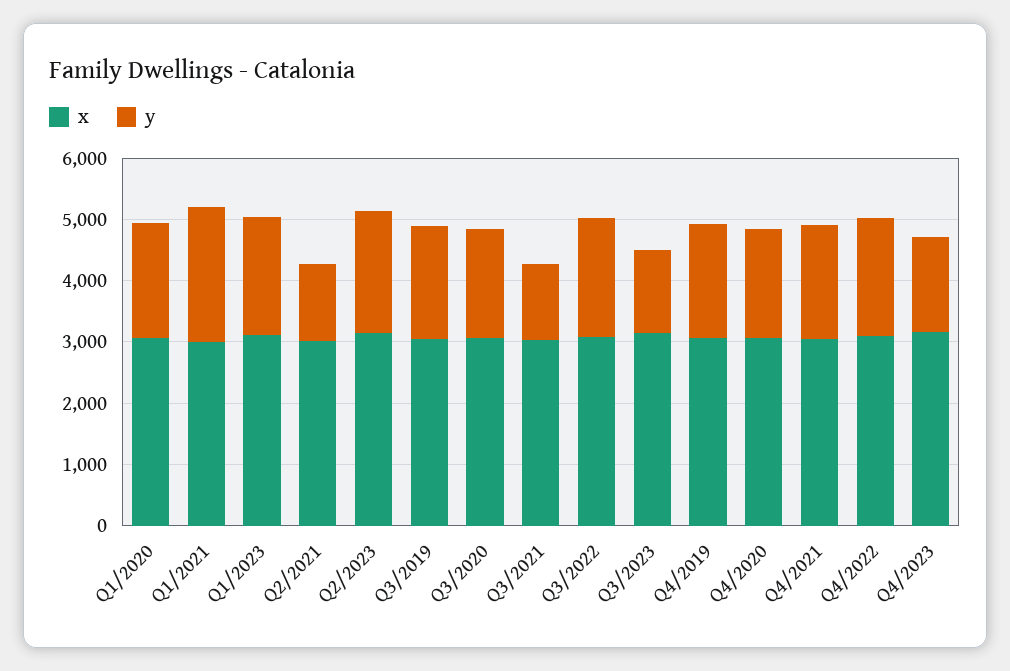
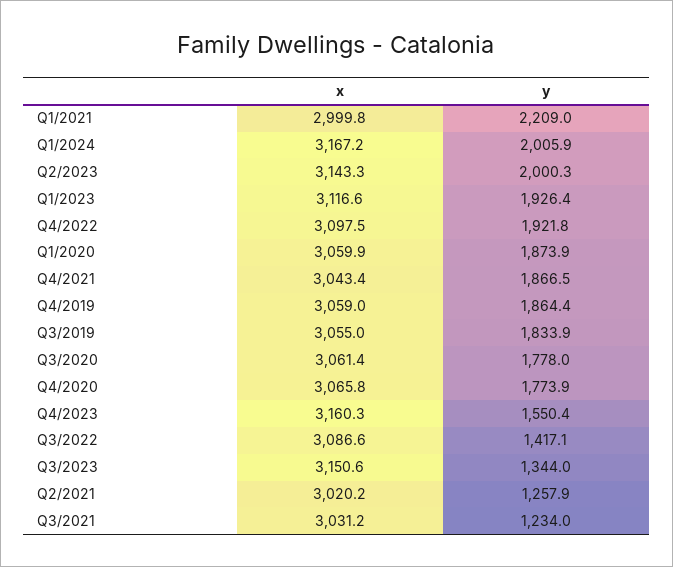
y, Q3/2022: 2000 -> 1417.1
x, Q1/2024: none -> 3167.2
y, Q1/2024: none -> 2005.9

